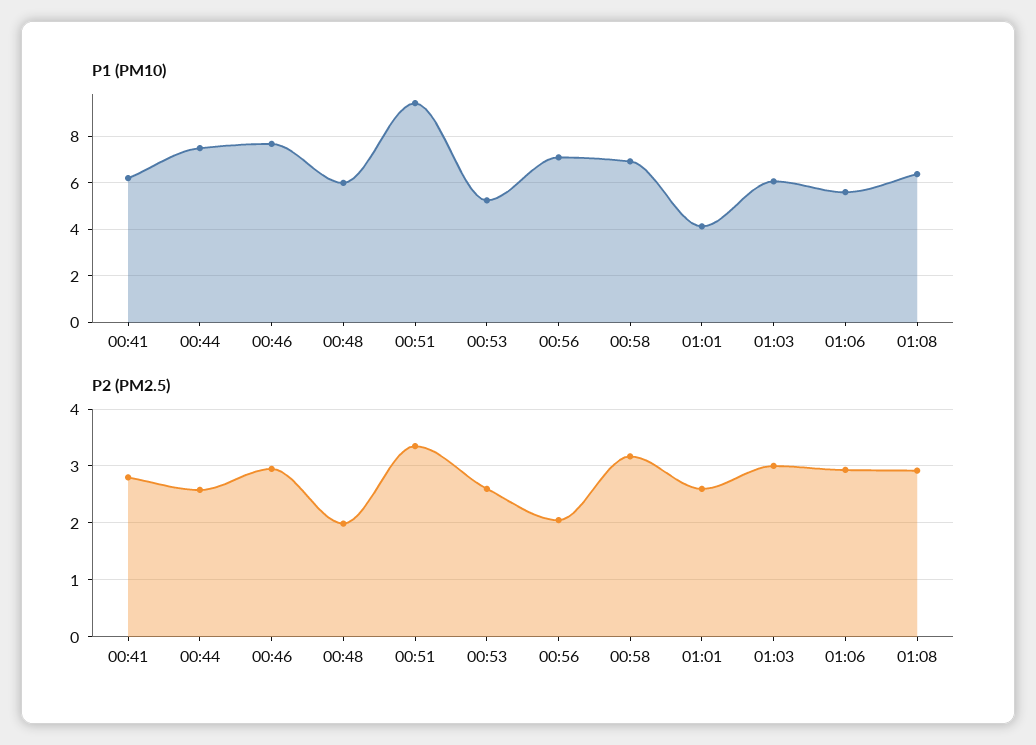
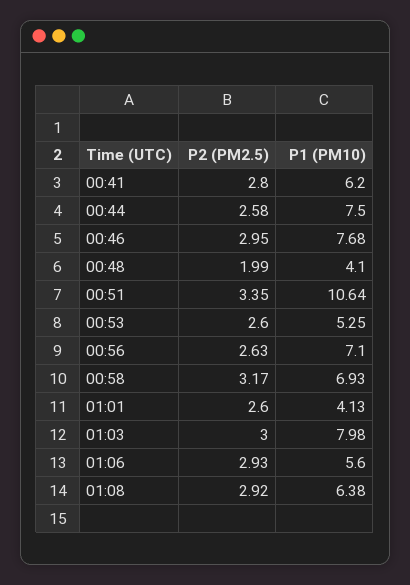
P1 (PM10), 00:48: 6 -> 4.1
P1 (PM10), 00:51: 9.5 -> 10.64
P1 (PM10), 01:03: 6 -> 7.98
P2 (PM2.5), 00:56: 2 -> 2.63

